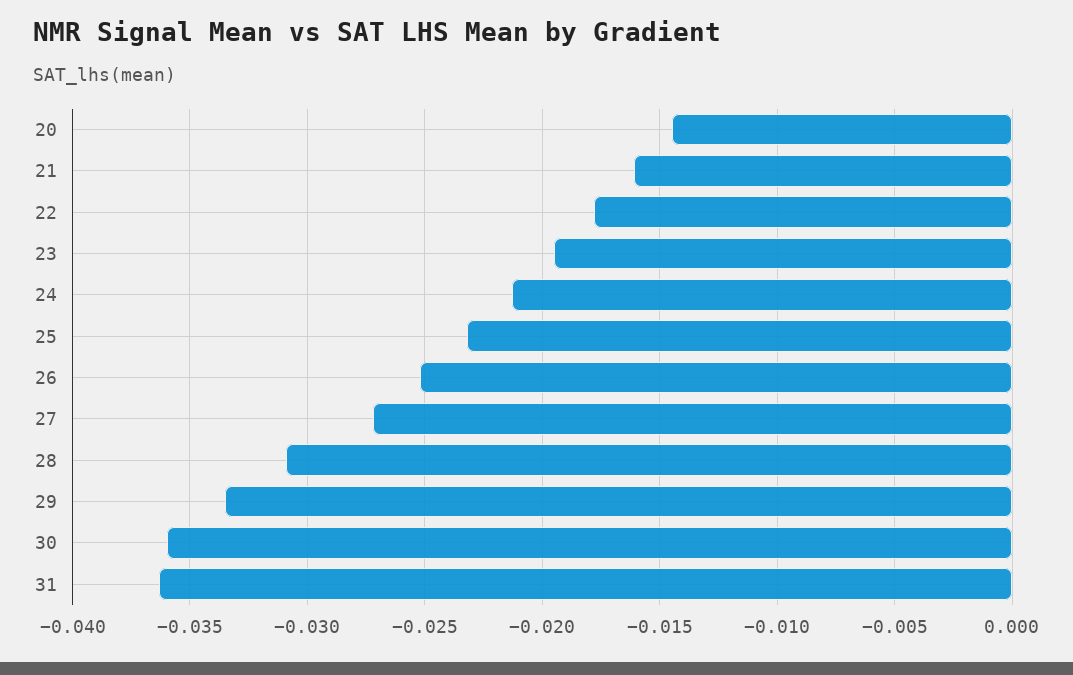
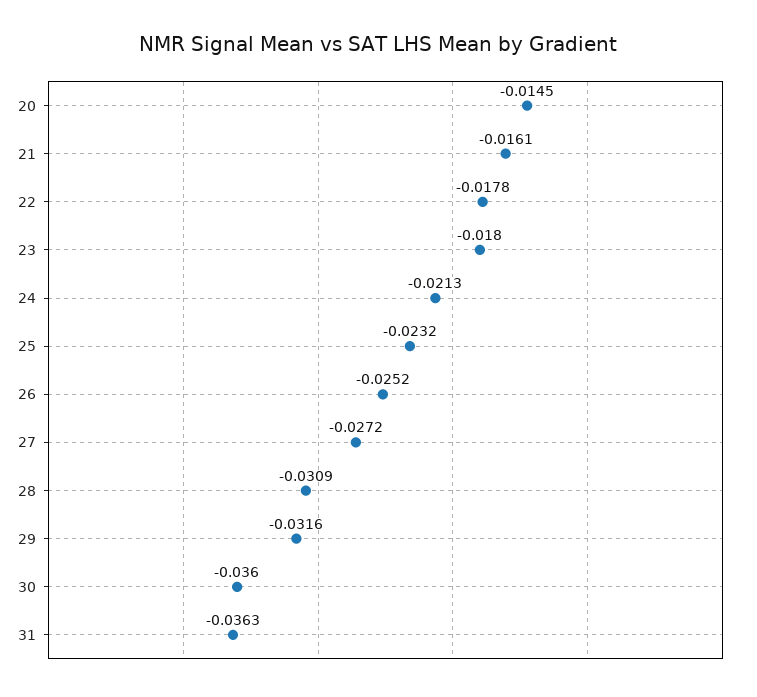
23: -0.0195 -> -0.018
29: -0.0335 -> -0.0316

